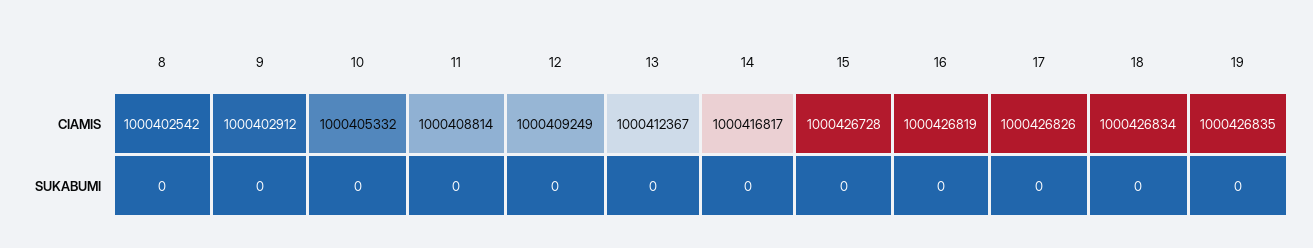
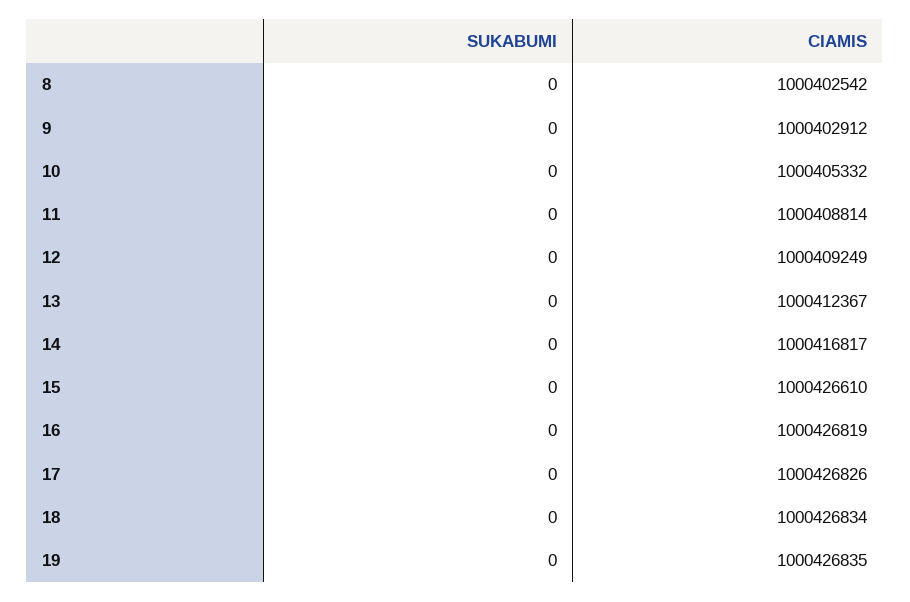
15, CIAMIS: 1000426728 -> 1000426610

